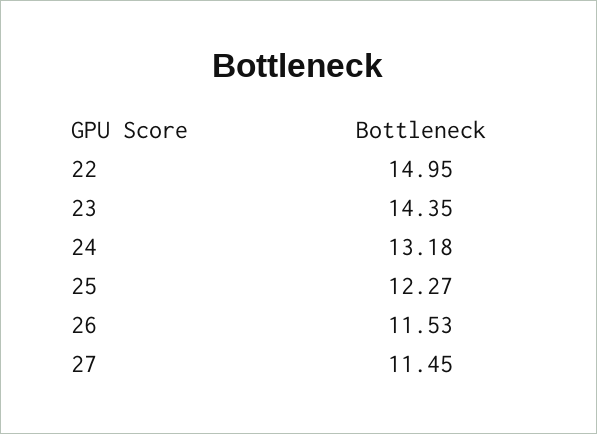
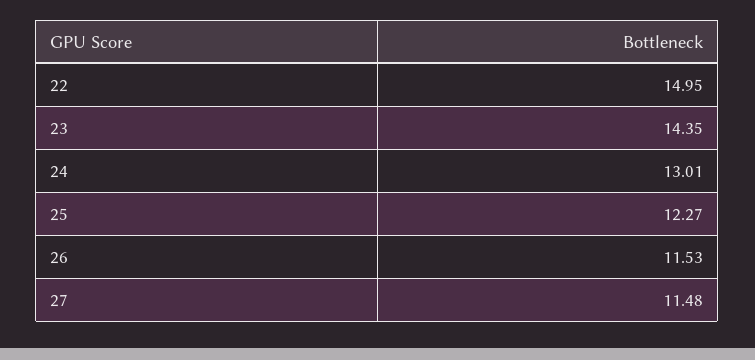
24: 13.18 -> 13.01
27: 11.45 -> 11.48

